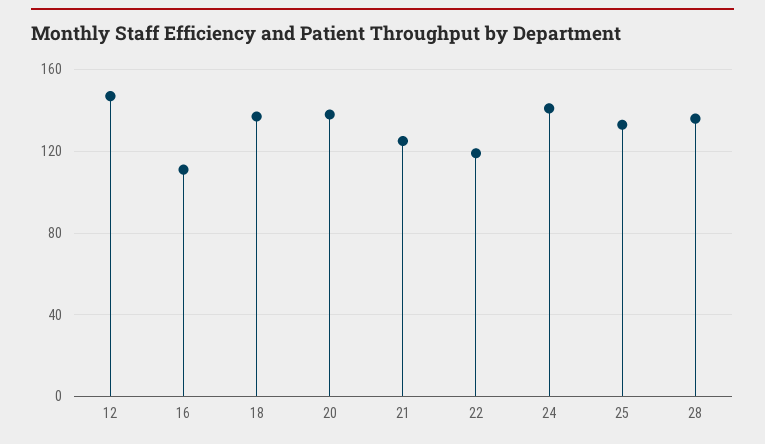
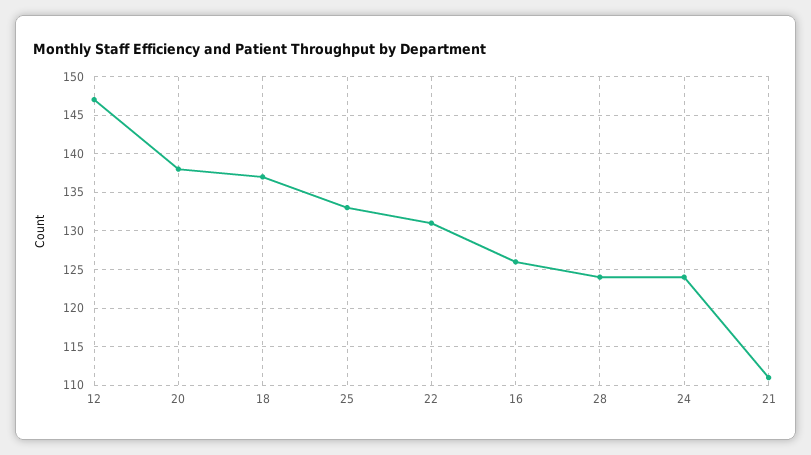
16: 110 -> 126
21: 125 -> 111
22: 120 -> 131
24: 140 -> 124
28: 135 -> 124

